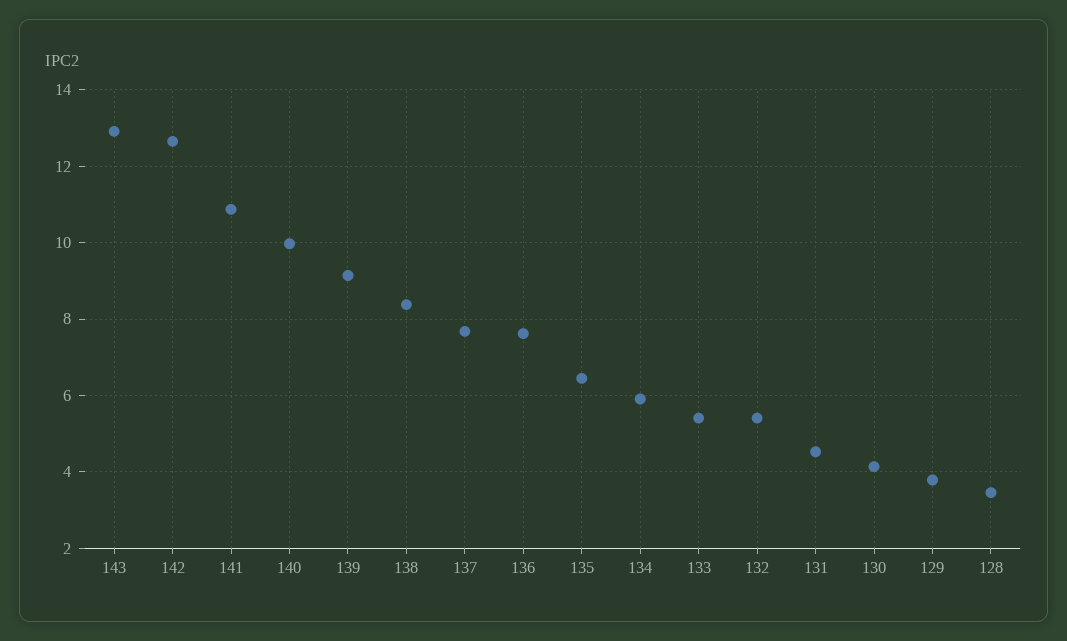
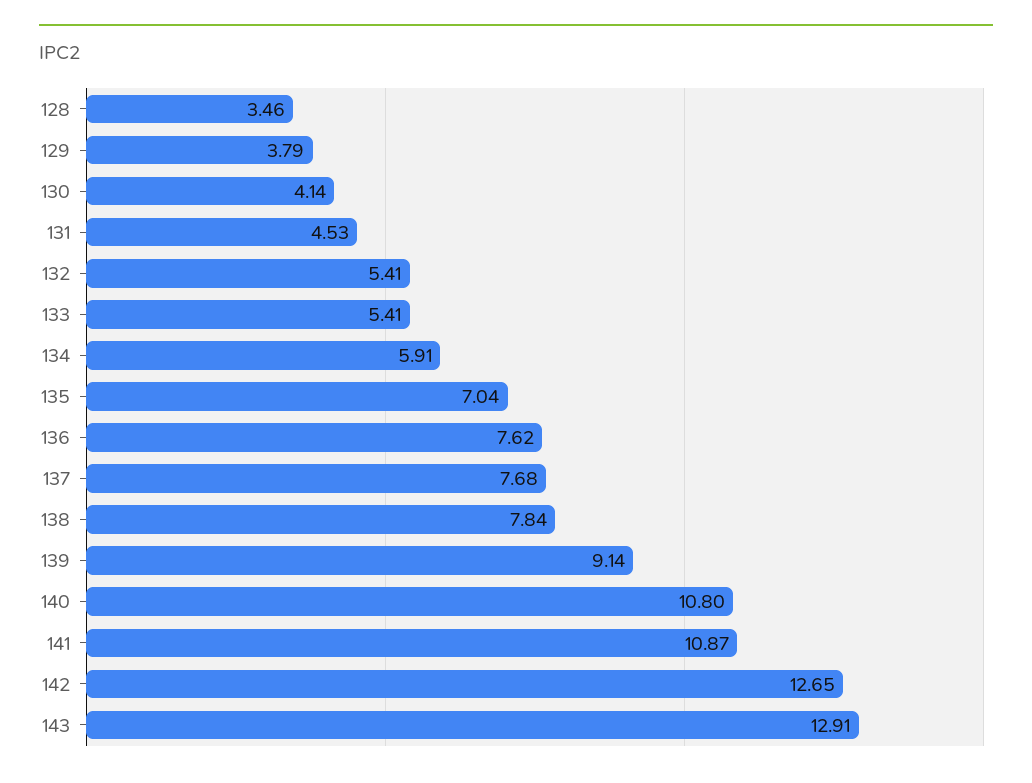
140: 10 -> 10.8
138: 8.4 -> 7.84
135: 6.4 -> 7.04

